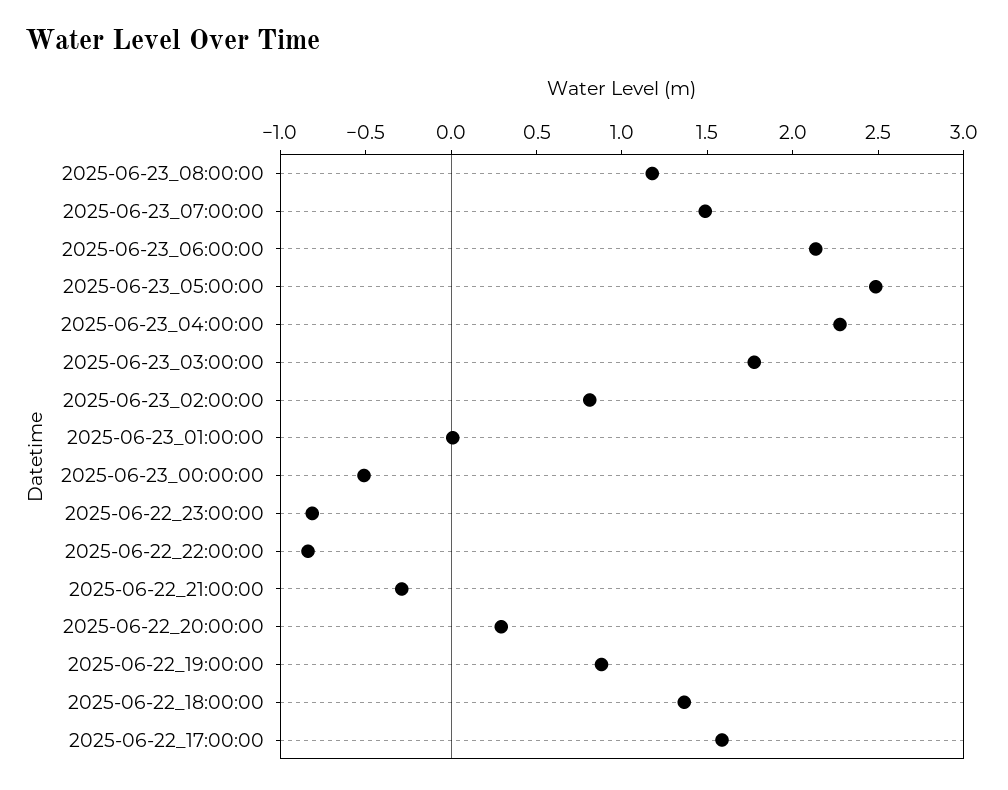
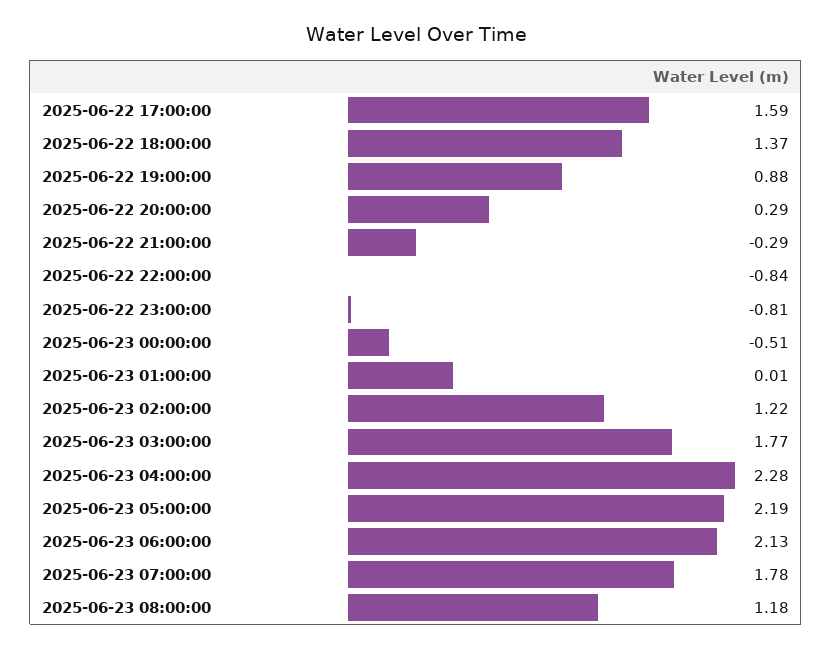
2025-06-23_07:00:00: 1.5 -> 1.78
2025-06-23_05:00:00: 2.5 -> 2.19
2025-06-23_02:00:00: 0.8 -> 1.22

